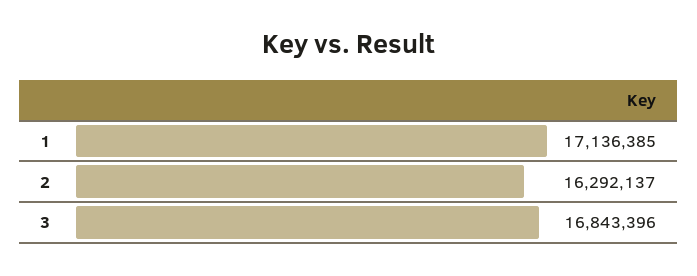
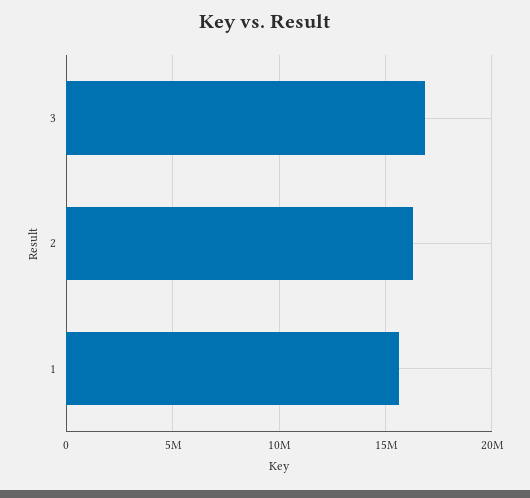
1: 17136385 -> 15500000

